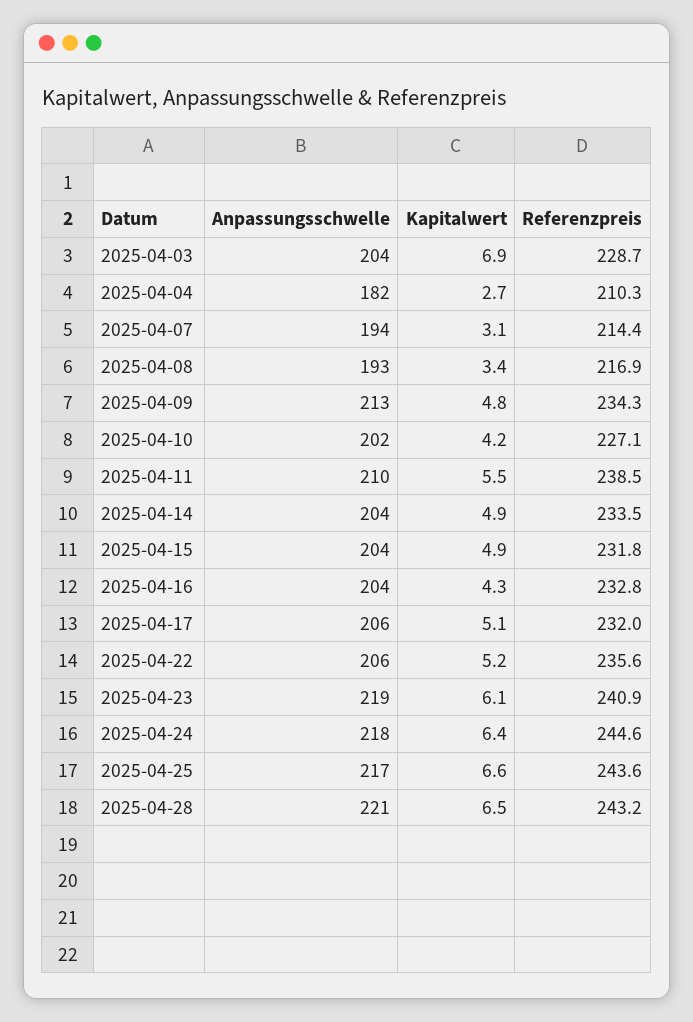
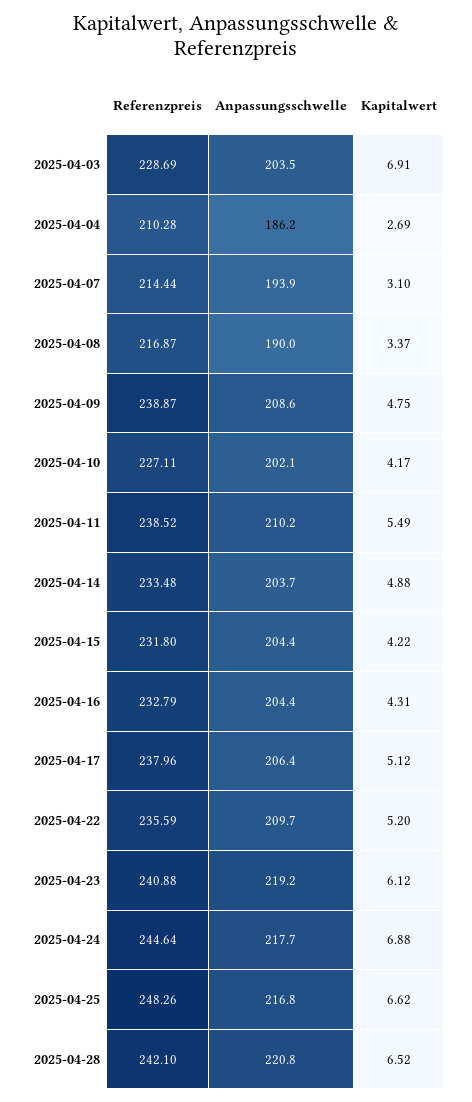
Anpassungsschwelle, 2025-04-04: 182 -> 186.2
Anpassungsschwelle, 2025-04-08: 193 -> 190
Anpassungsschwelle, 2025-04-09: 213 -> 208.6
Referenzpreis, 2025-04-09: 234.3 -> 238.87
Kapitalwert, 2025-04-15: 4.9 -> 4.22
Referenzpreis, 2025-04-17: 232 -> 237.96
Anpassungsschwelle, 2025-04-22: 206 -> 209.7
Kapitalwert, 2025-04-24: 6.4 -> 6.88
Referenzpreis, 2025-04-25: 243.6 -> 248.26
Referenzpreis, 2025-04-28: 243.2 -> 242.1

